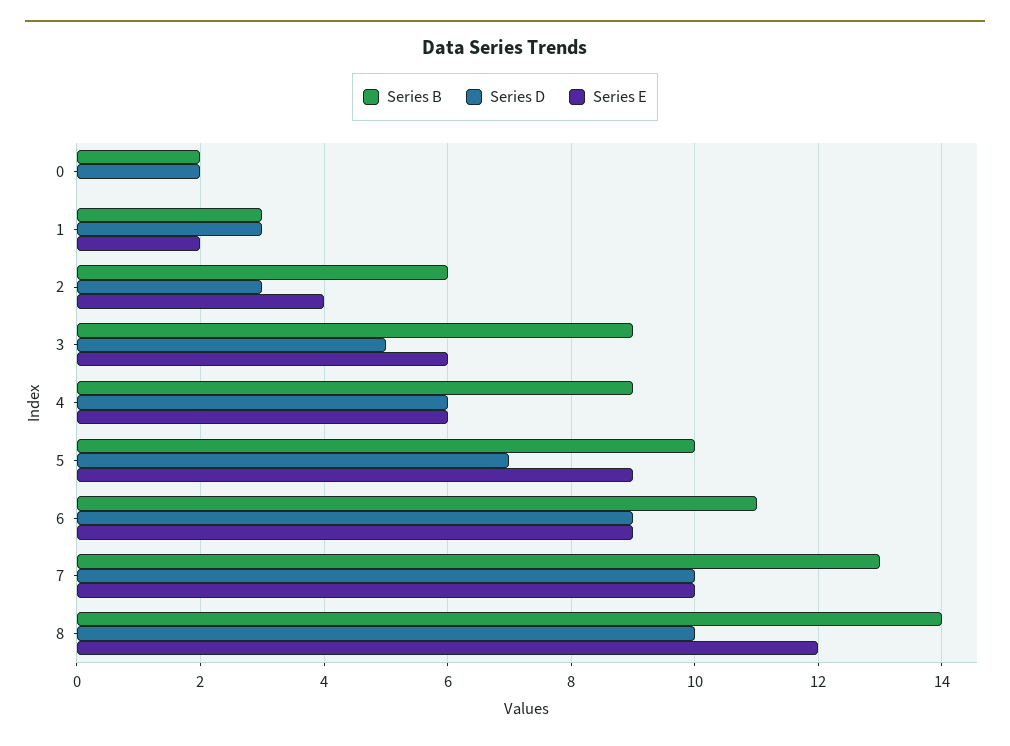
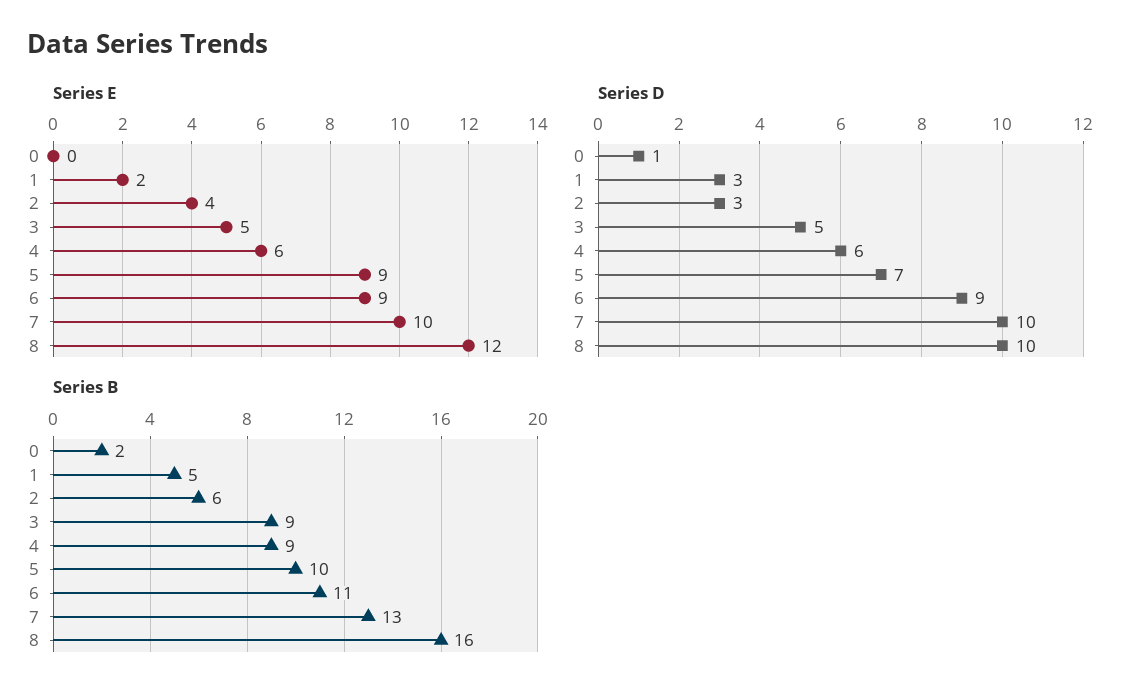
Series D, 0: 2 -> 1
Series B, 1: 3 -> 5
Series E, 3: 6 -> 5
Series B, 8: 14 -> 16

